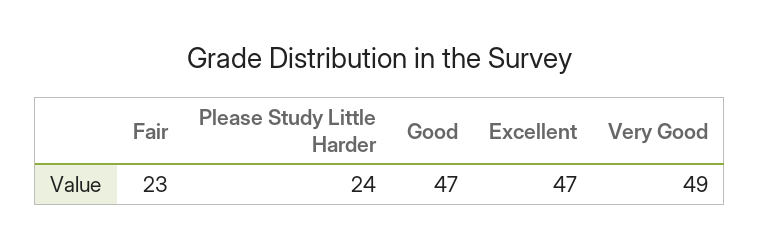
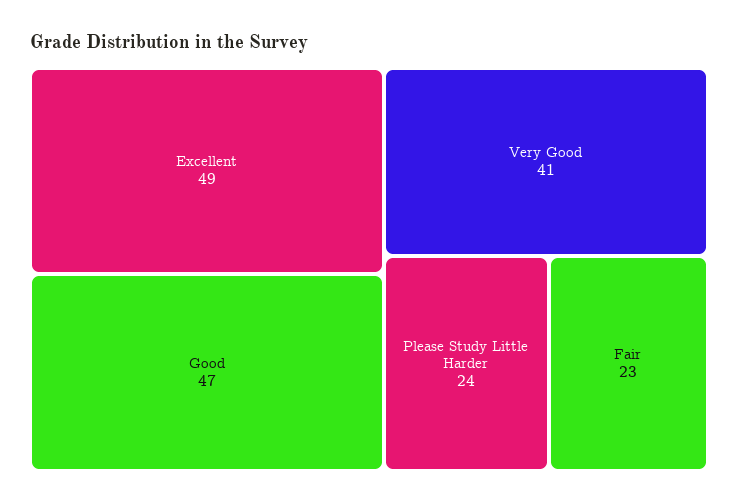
Excellent: 47 -> 49
Very Good: 49 -> 41

